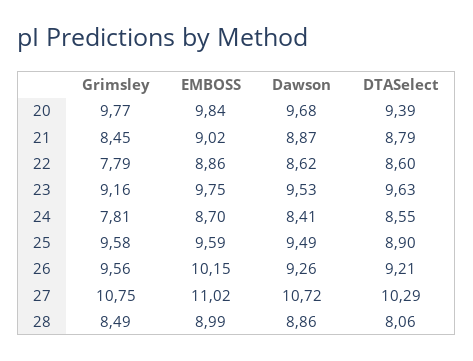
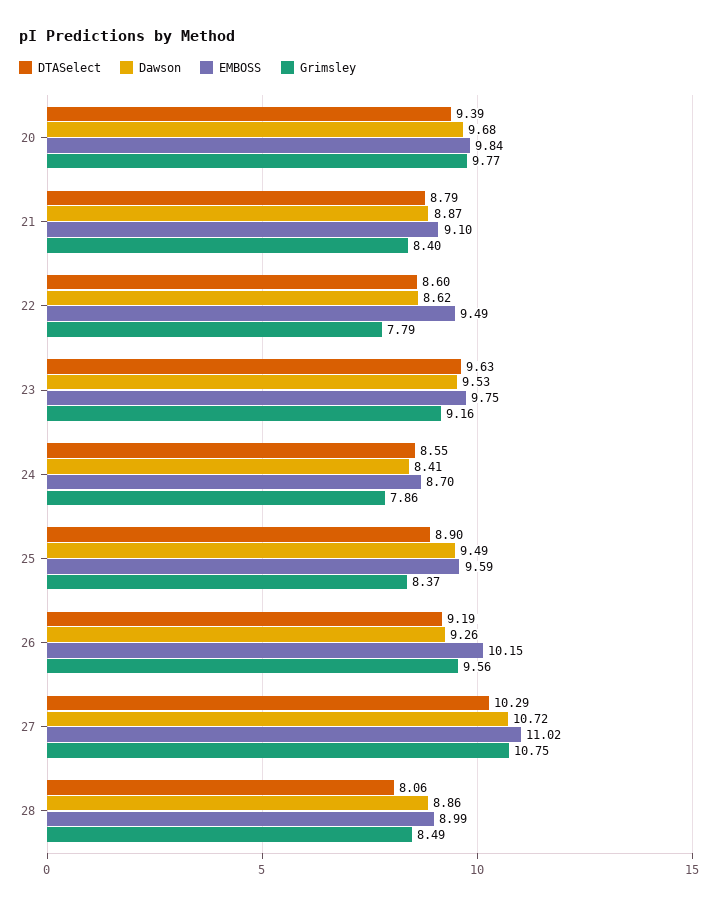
Grimsley, 21: 8.45 -> 8.4
EMBOSS, 21: 9.02 -> 9.1
EMBOSS, 22: 8.86 -> 9.49
Grimsley, 24: 7.81 -> 7.86
Grimsley, 25: 9.58 -> 8.37
DTASelect, 26: 9.21 -> 9.19

